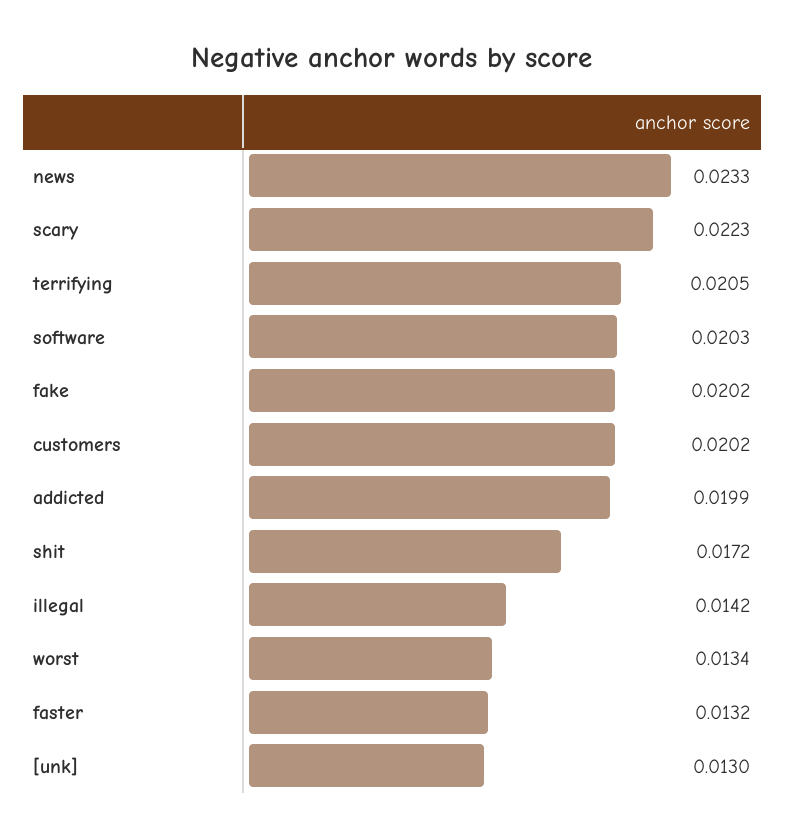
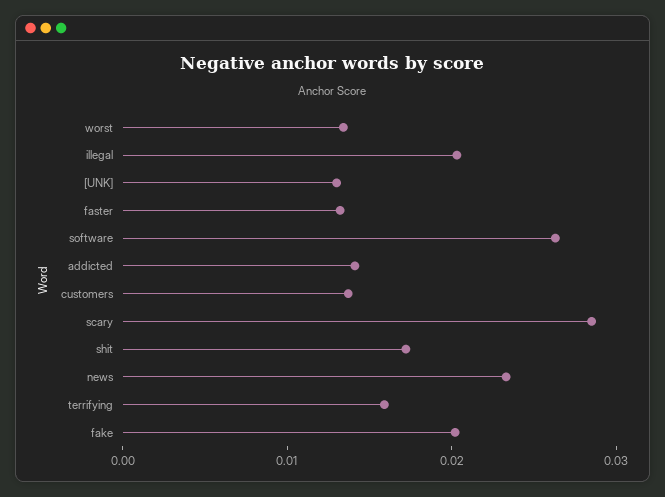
scary: 0.0223 -> 0.028
terrifying: 0.0205 -> 0.016
software: 0.0203 -> 0.026
customers: 0.0202 -> 0.014
addicted: 0.0199 -> 0.014
illegal: 0.0142 -> 0.02

